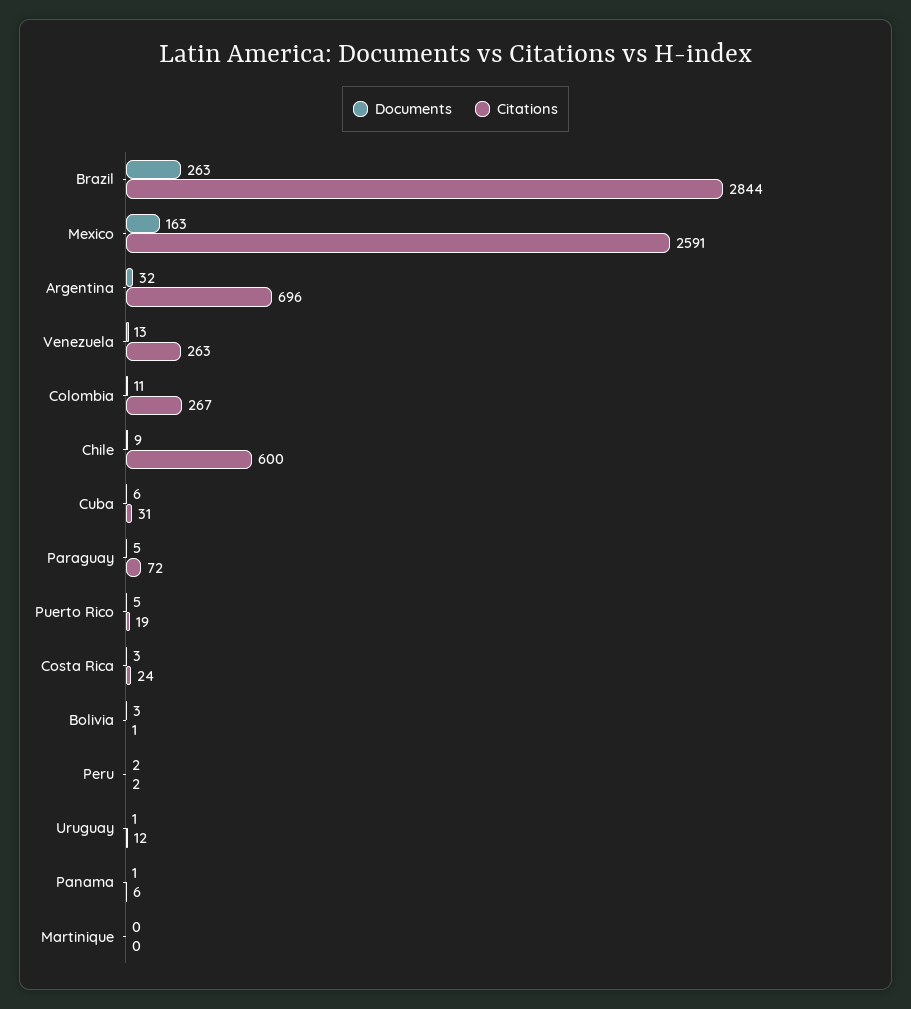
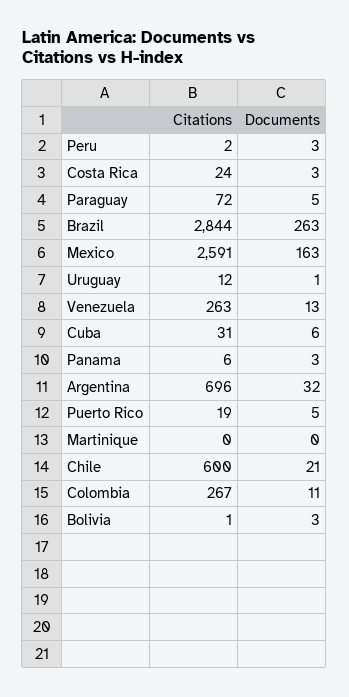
Documents, Chile: 9 -> 21
Documents, Peru: 2 -> 3
Documents, Panama: 1 -> 3

